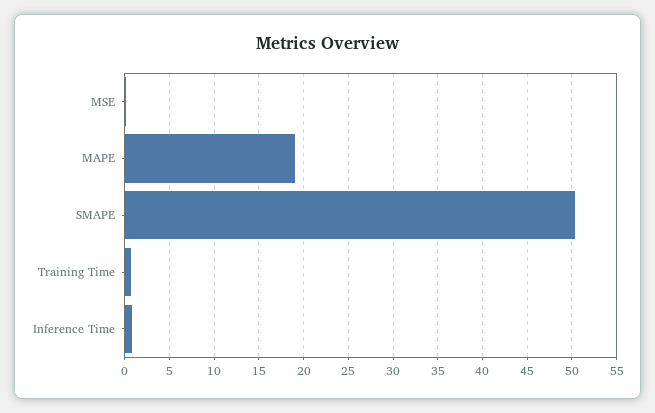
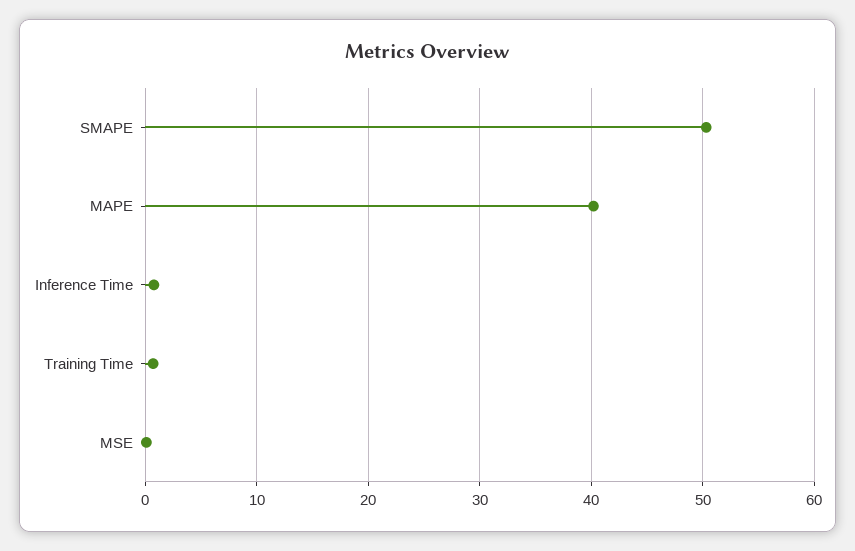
MAPE: 19 -> 40

